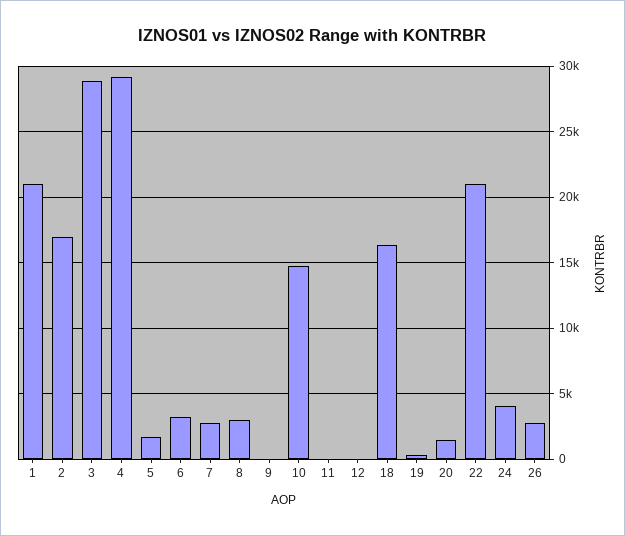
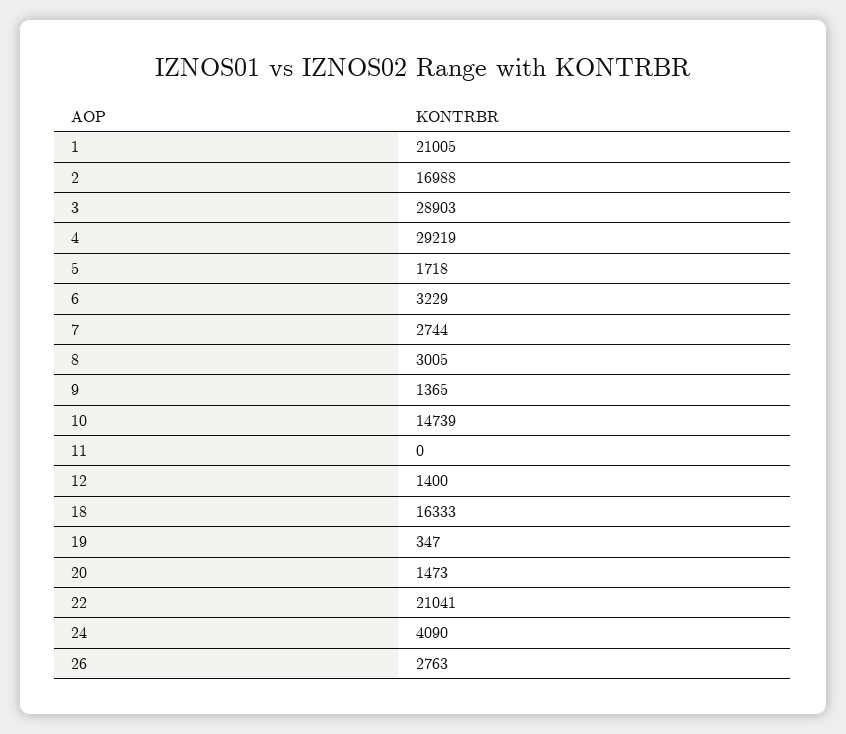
9: 0 -> 1365
12: 0 -> 1400

